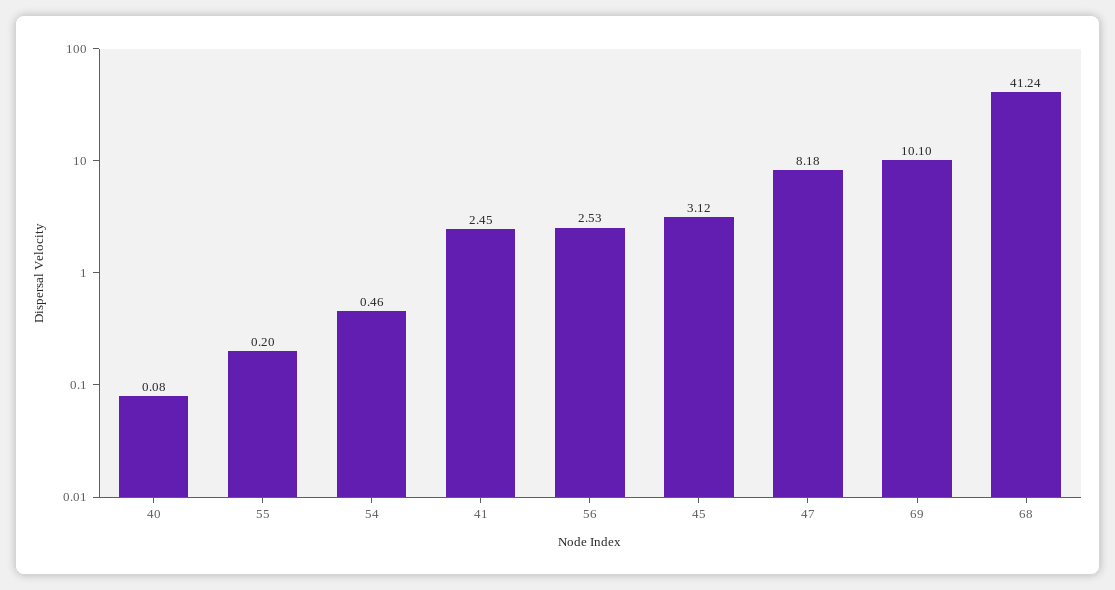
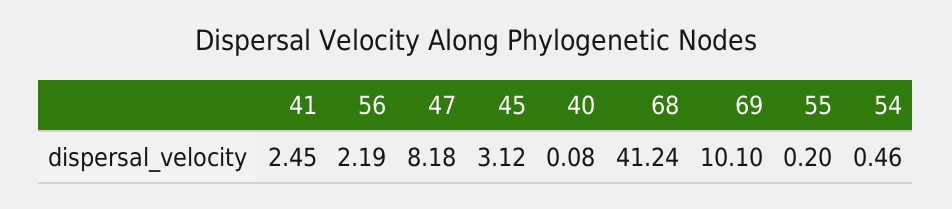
56: 2.53 -> 2.19

